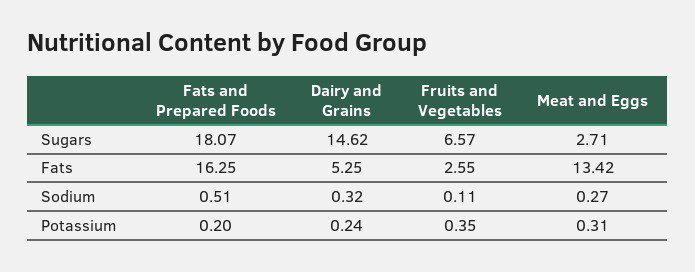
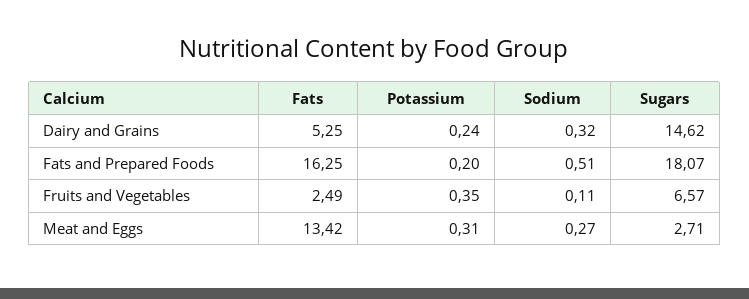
Fruits and Vegetables, Fats: 2.55 -> 2.49

